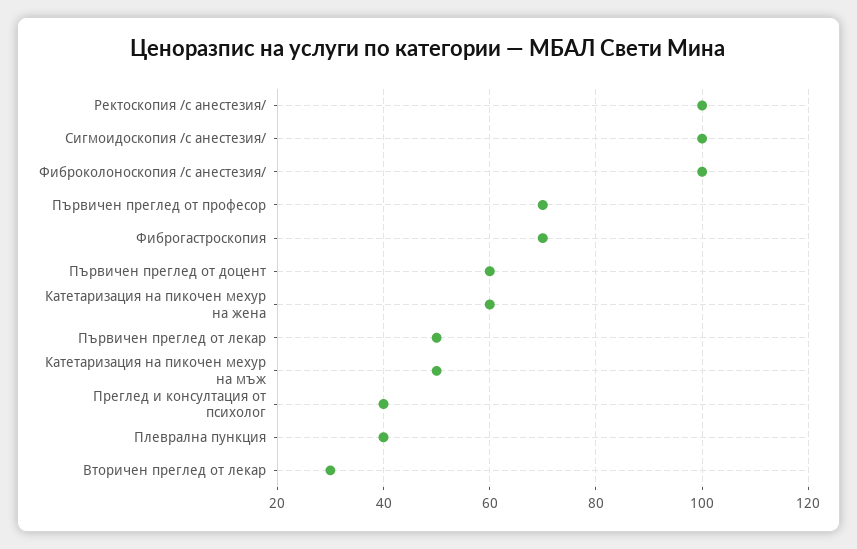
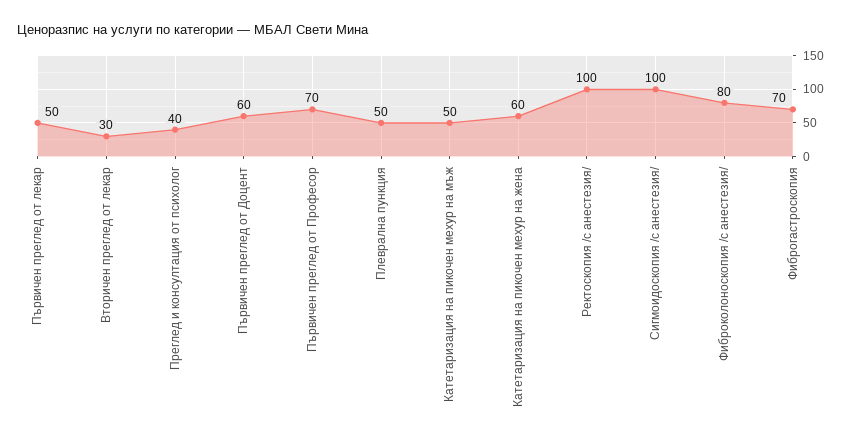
Фиброколоноскопия /с анестезия/: 100 -> 80
Плеврална пункция: 40 -> 50

